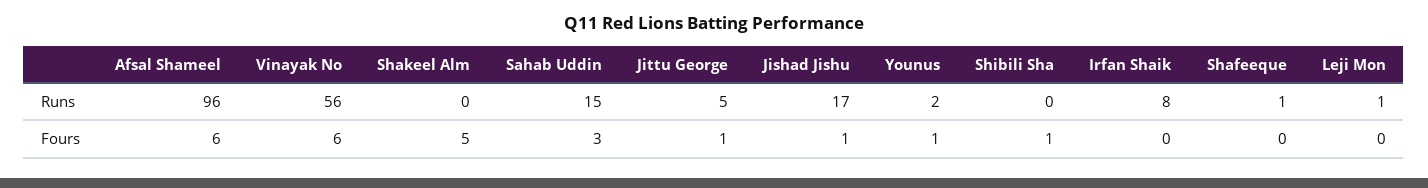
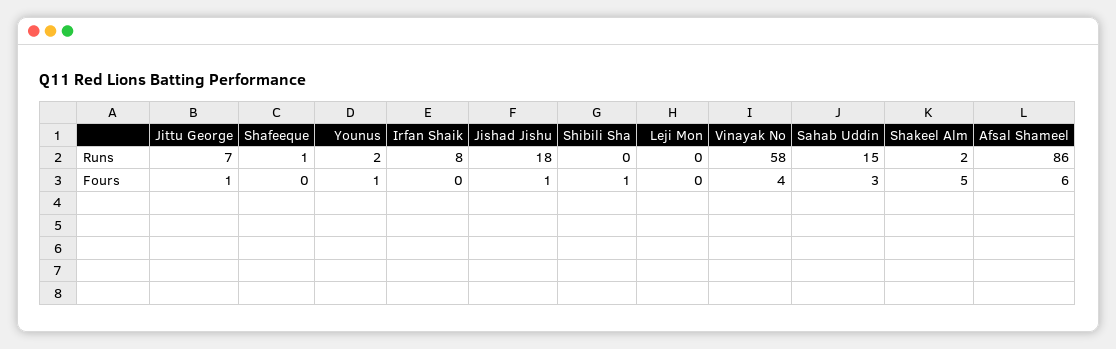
Afsal Shameel, Runs: 96 -> 86
Vinayak No, Runs: 56 -> 58
Shakeel Alm, Runs: 0 -> 2
Jittu George, Runs: 5 -> 7
Jishad Jishu, Runs: 17 -> 18
Leji Mon, Runs: 1 -> 0
Vinayak No, Fours: 6 -> 4

